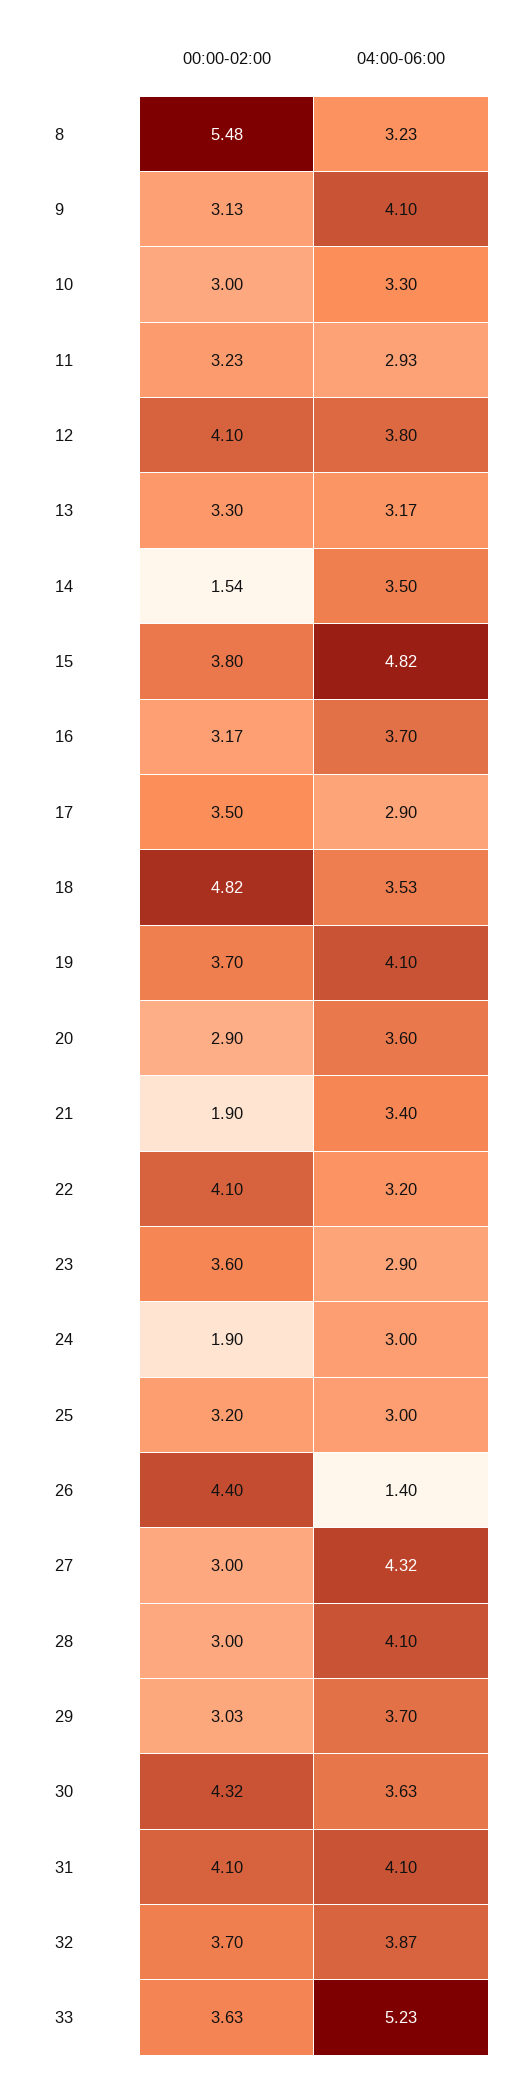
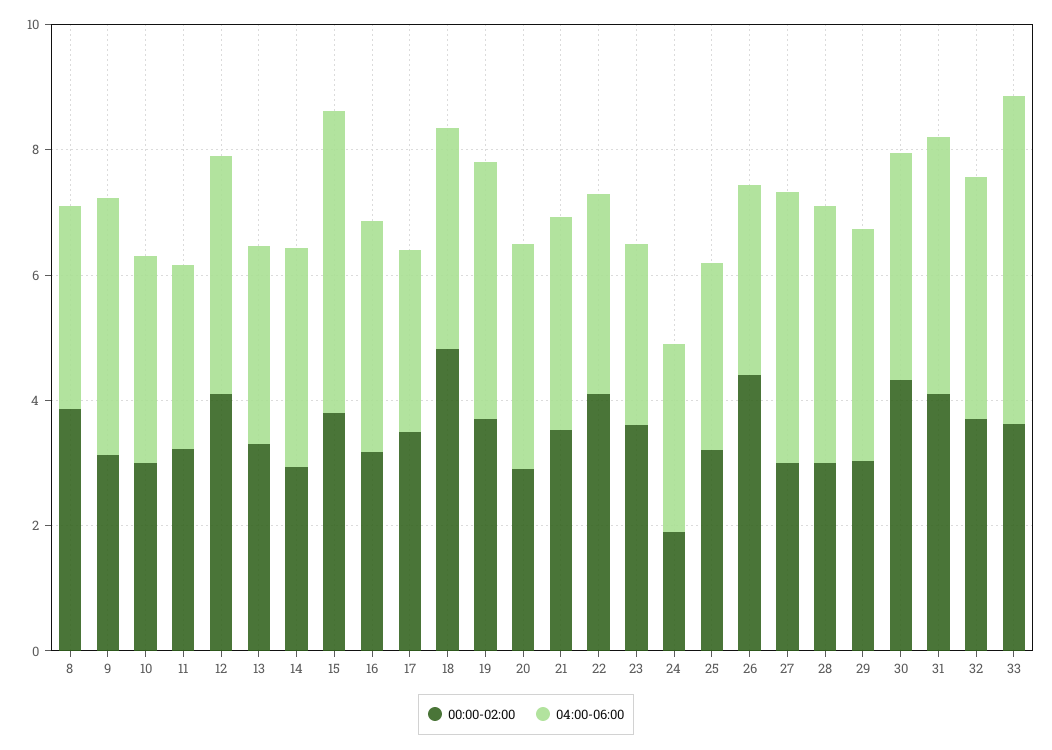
00:00-02:00, 8: 5.48 -> 4
00:00-02:00, 14: 1.54 -> 3
00:00-02:00, 21: 1.9 -> 3.5
04:00-06:00, 26: 1.4 -> 3

